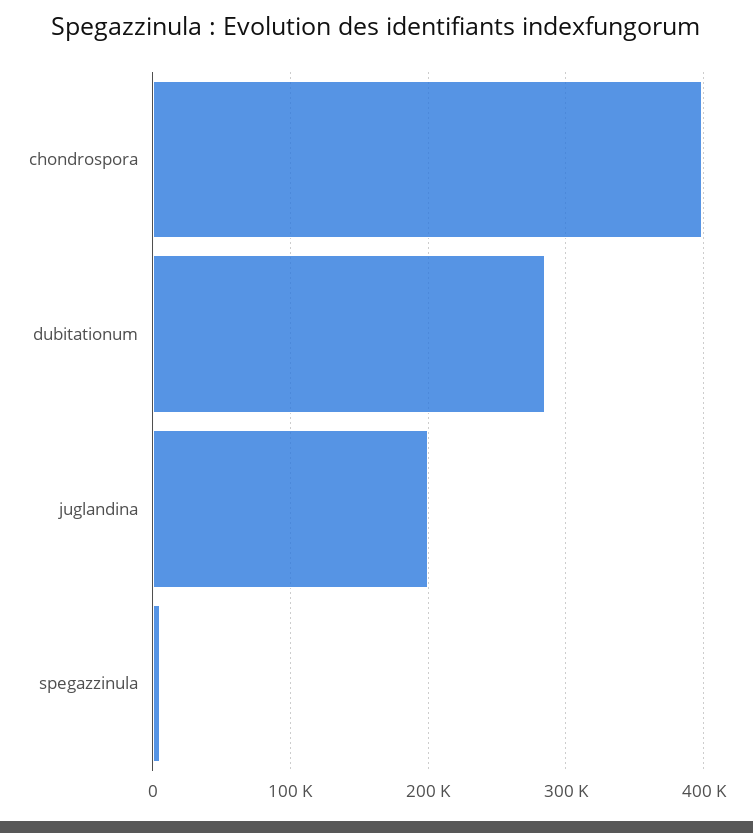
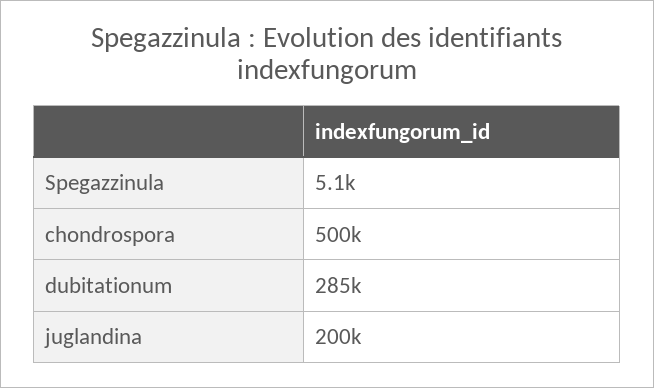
chondrospora: 400000 -> 500000

